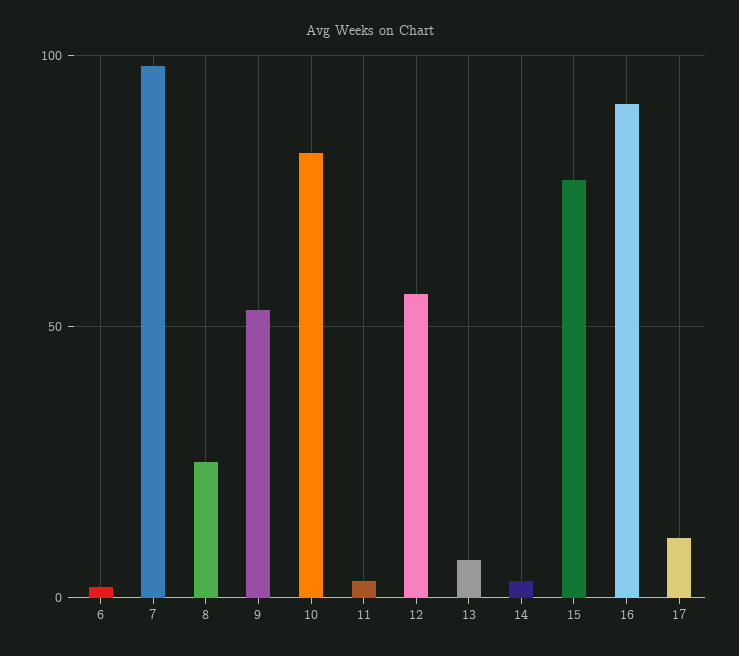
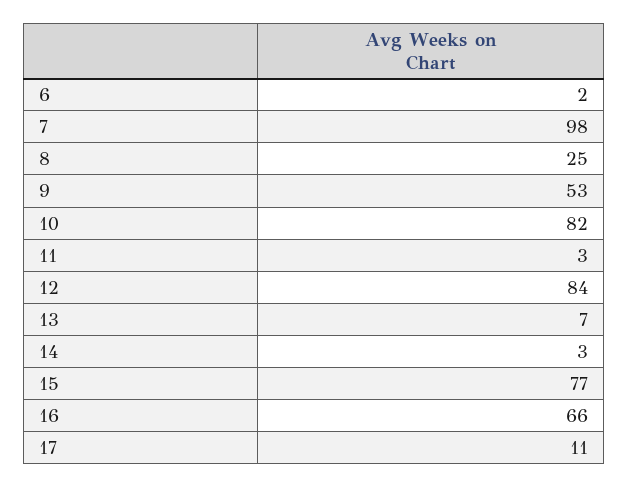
12: 55 -> 84
16: 90 -> 66

